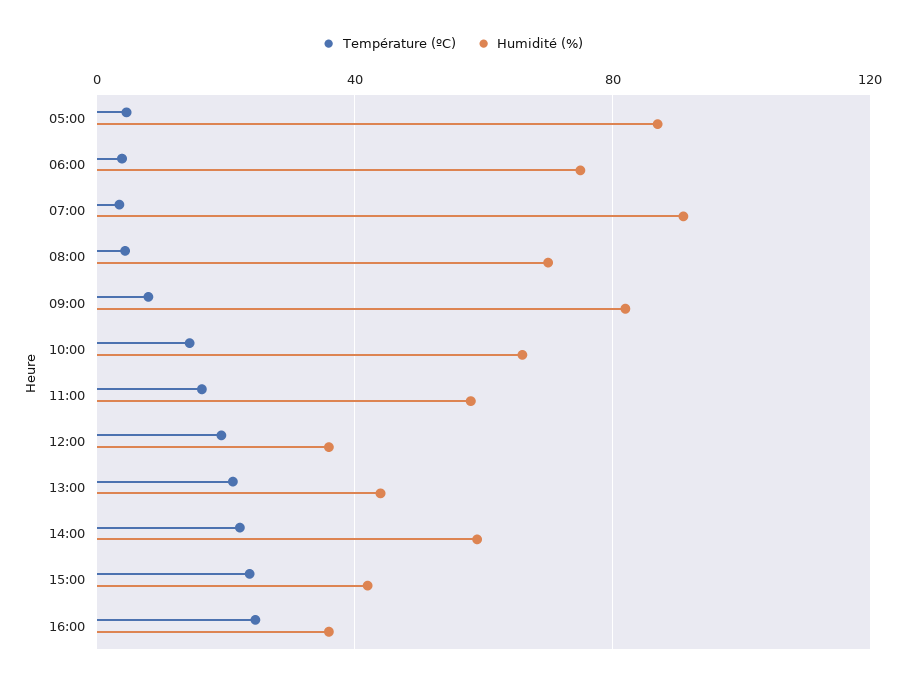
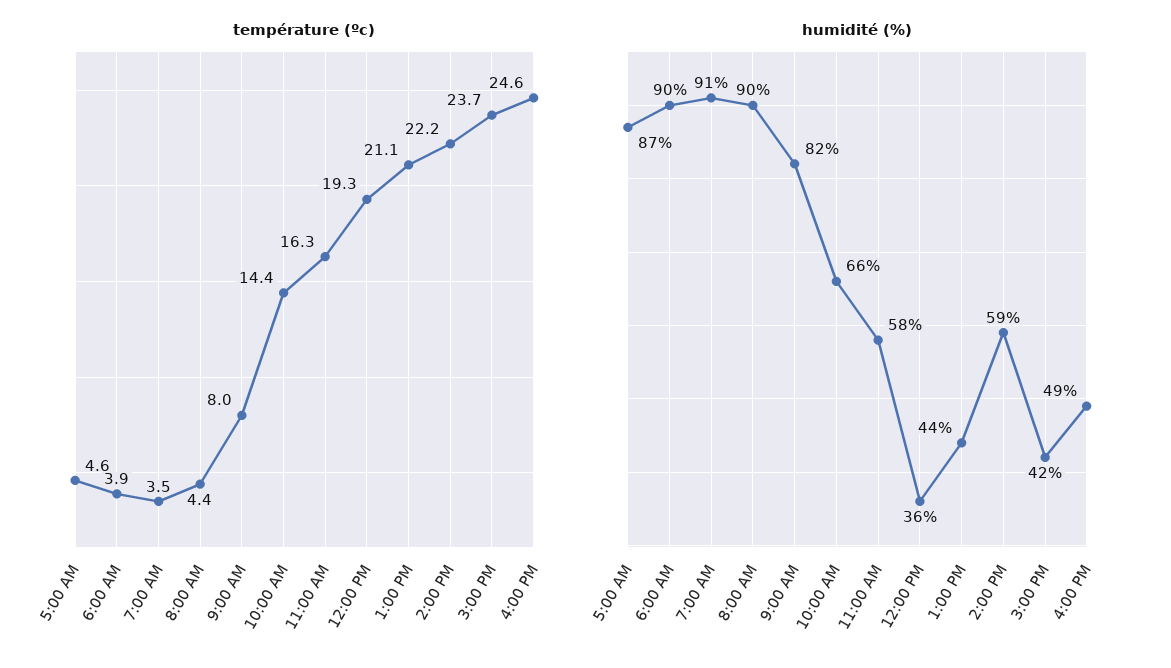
Humidité (%), 06:00: 75 -> 90
Humidité (%), 08:00: 70 -> 90
Humidité (%), 16:00: 35 -> 49

